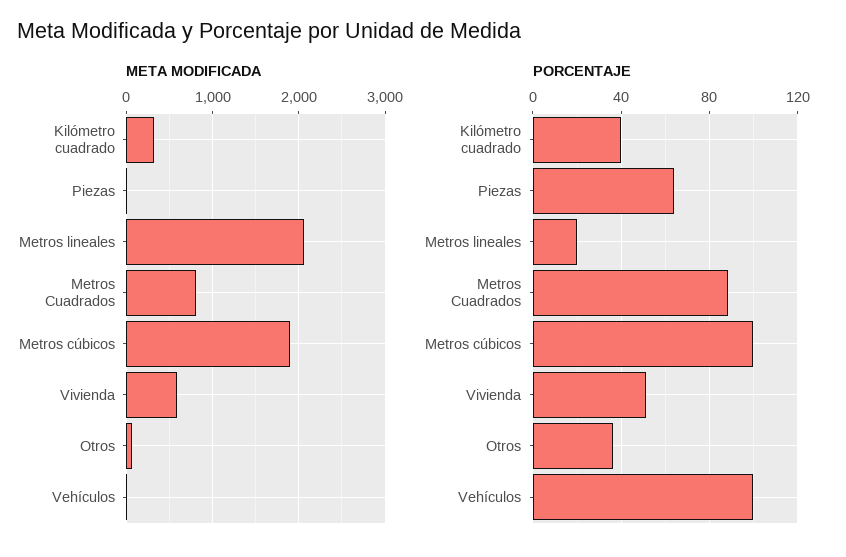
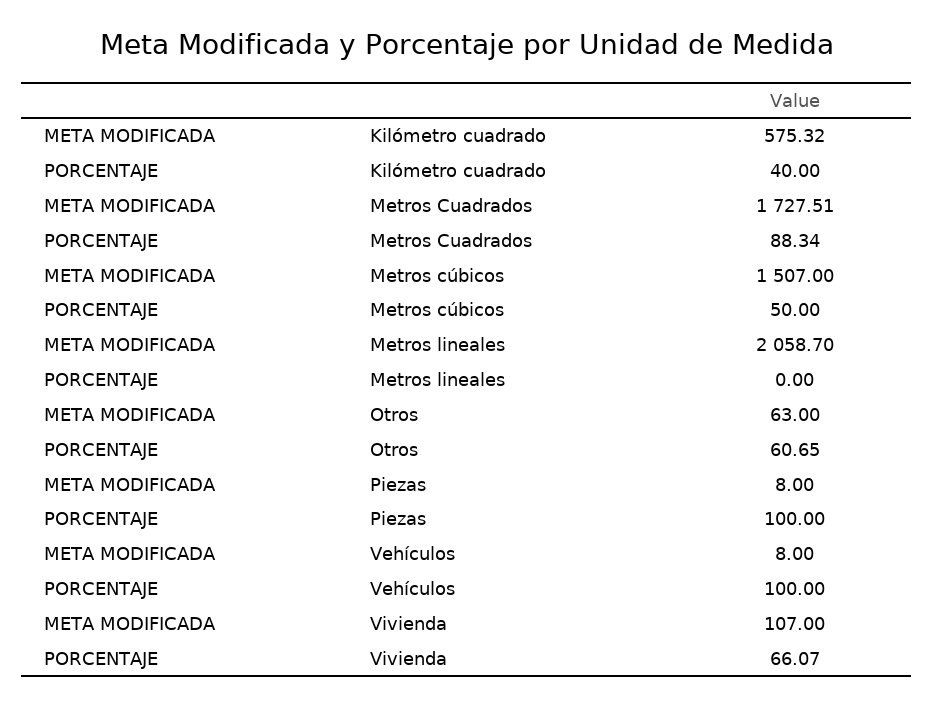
META MODIFICADA, Kilómetro cuadrado: 300 -> 575.32
META MODIFICADA, Metros Cuadrados: 800 -> 1727.51
META MODIFICADA, Metros cúbicos: 1900 -> 1507
META MODIFICADA, Vivienda: 600 -> 107
PORCENTAJE, Piezas: 65 -> 100
PORCENTAJE, Metros lineales: 20 -> 0
PORCENTAJE, Metros cúbicos: 100 -> 50
PORCENTAJE, Vivienda: 50 -> 66.07
PORCENTAJE, Otros: 35 -> 60.65

